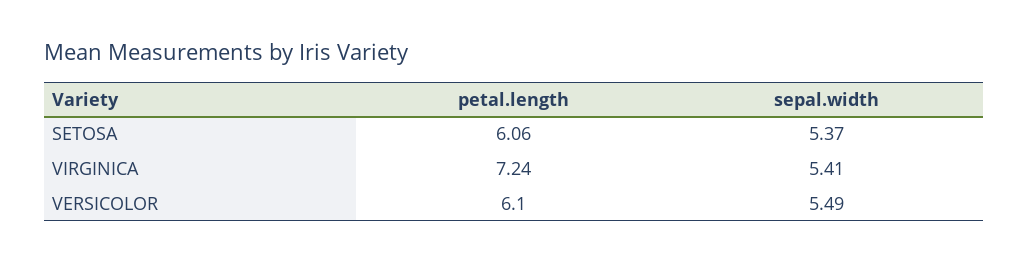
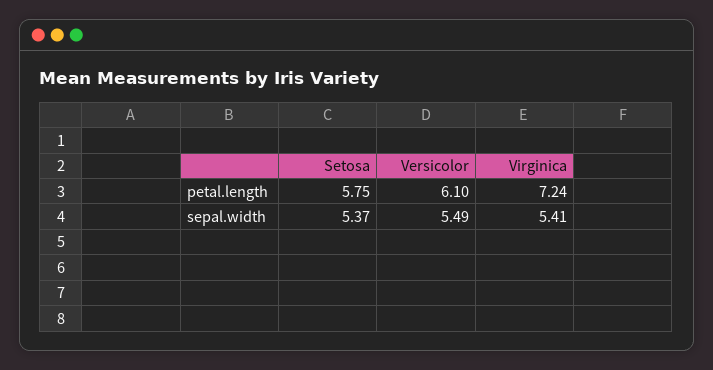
petal.length, SETOSA: 6.06 -> 5.75

